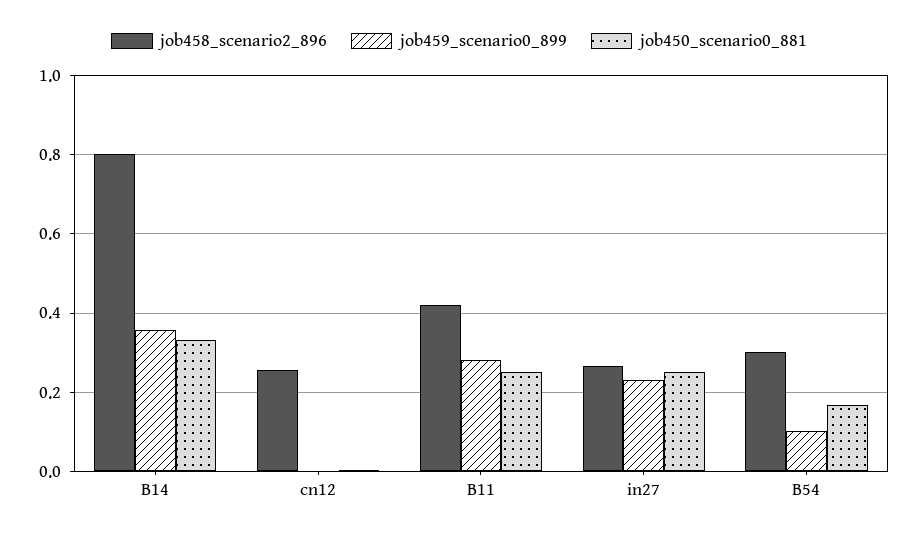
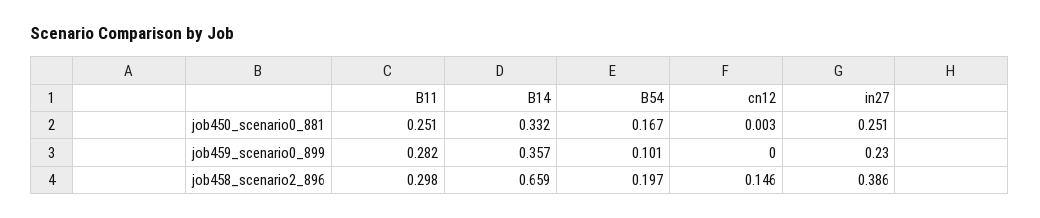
job458_scenario2_896, B14: 0.8 -> 0.659
job458_scenario2_896, cn12: 0.26 -> 0.146
job458_scenario2_896, B11: 0.42 -> 0.298
job458_scenario2_896, in27: 0.26 -> 0.386
job458_scenario2_896, B54: 0.3 -> 0.197

